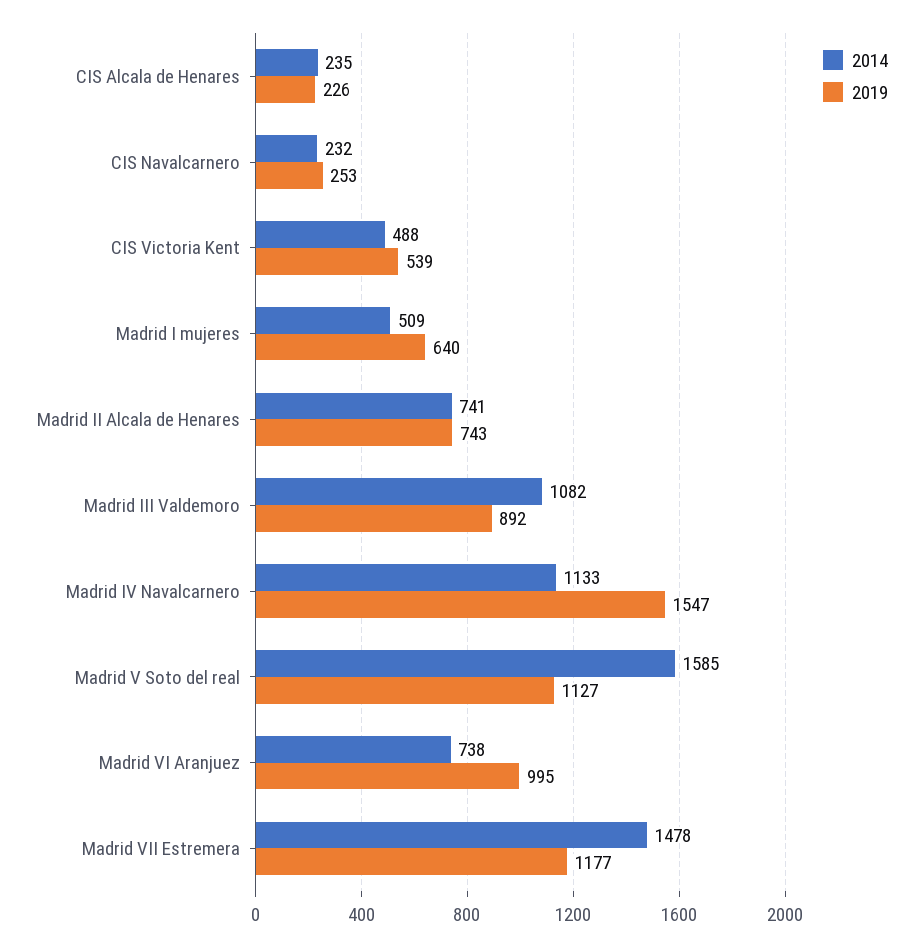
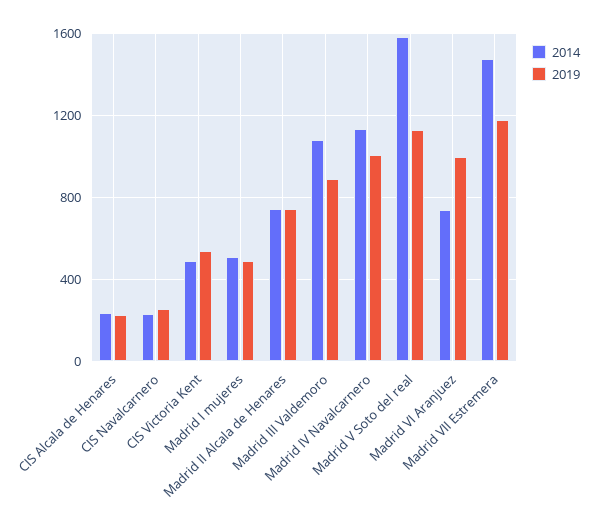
2019, Madrid I mujeres: 640 -> 500
2019, Madrid IV Navalcarnero: 1547 -> 1000

